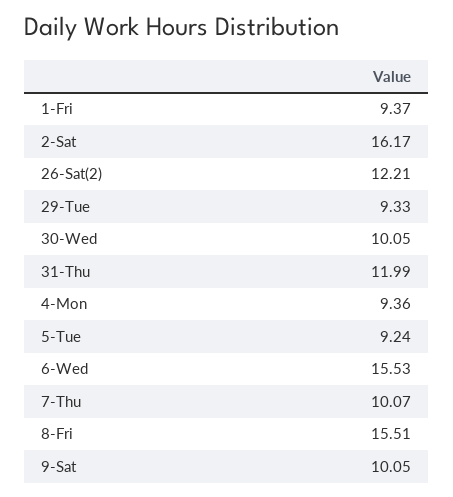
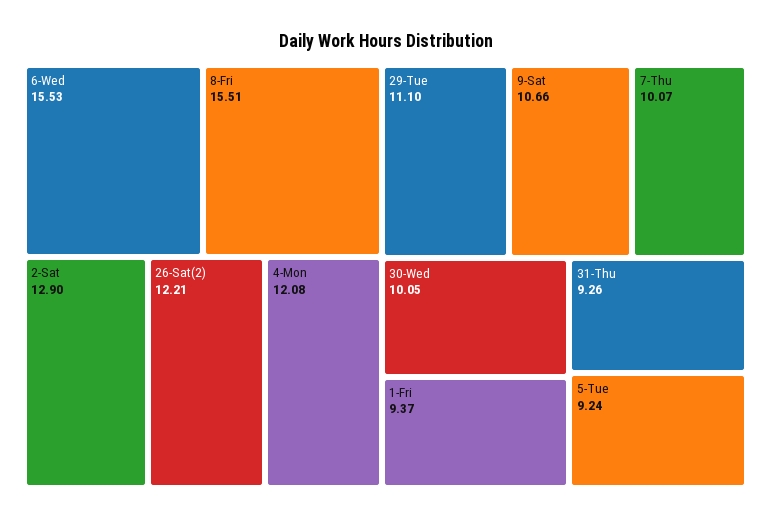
2-Sat: 16.17 -> 12.9
29-Tue: 9.33 -> 11.1
31-Thu: 11.99 -> 9.26
4-Mon: 9.36 -> 12.08
9-Sat: 10.05 -> 10.66

